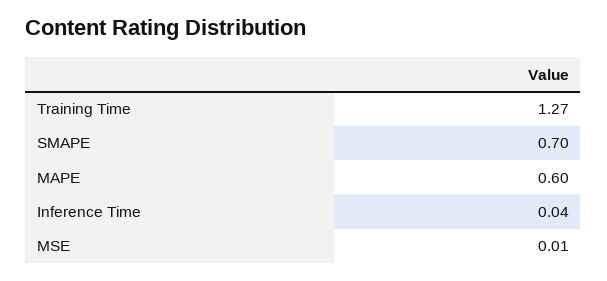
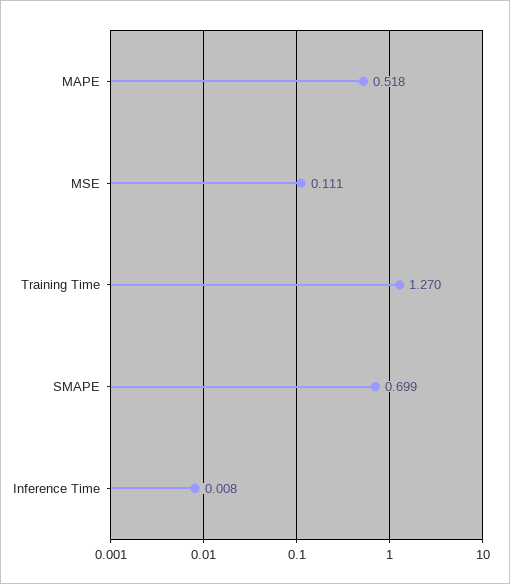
MAPE: 0.6 -> 0.518
Inference Time: 0.04 -> 0.008
MSE: 0.01 -> 0.111

